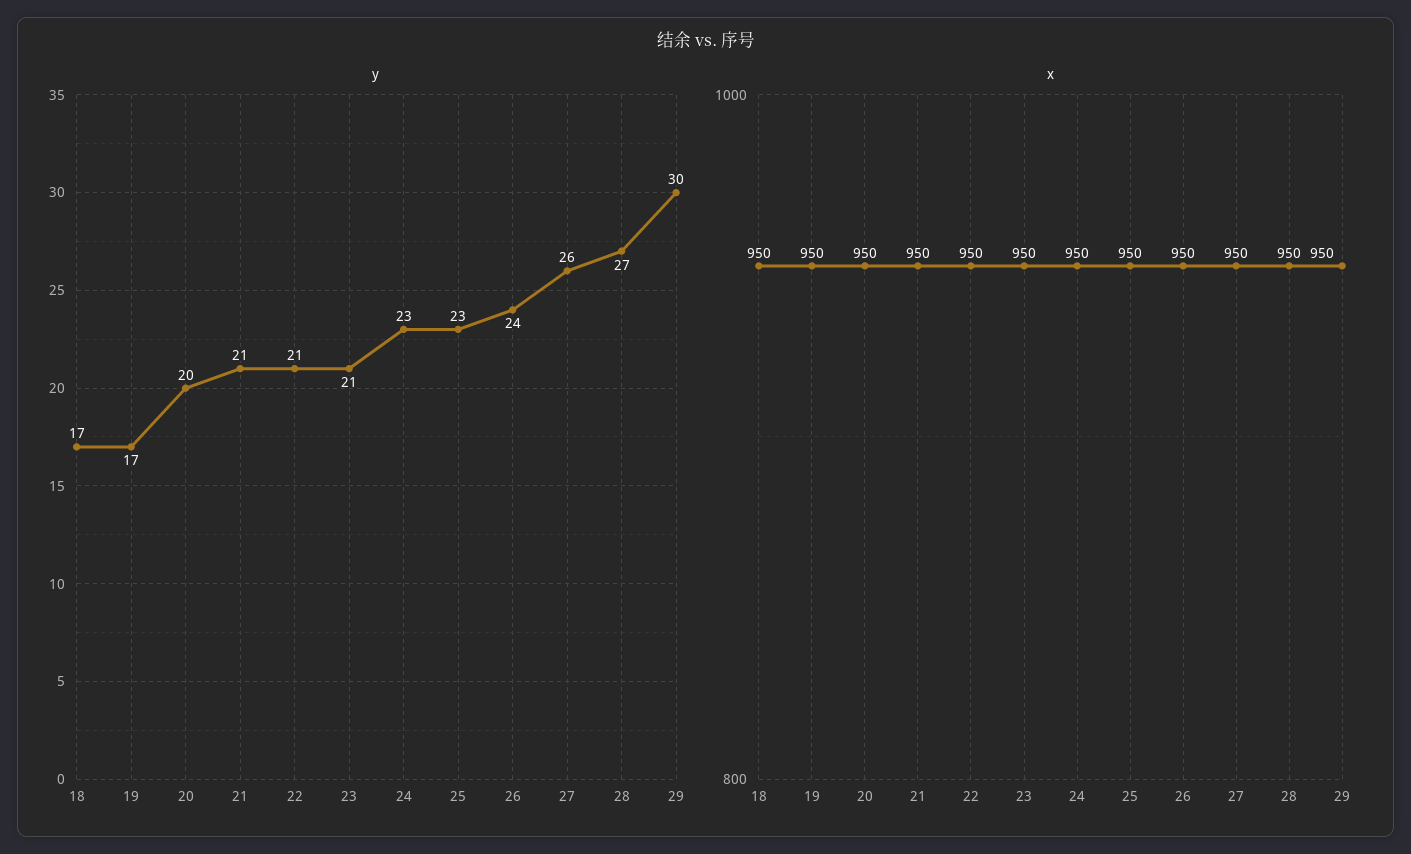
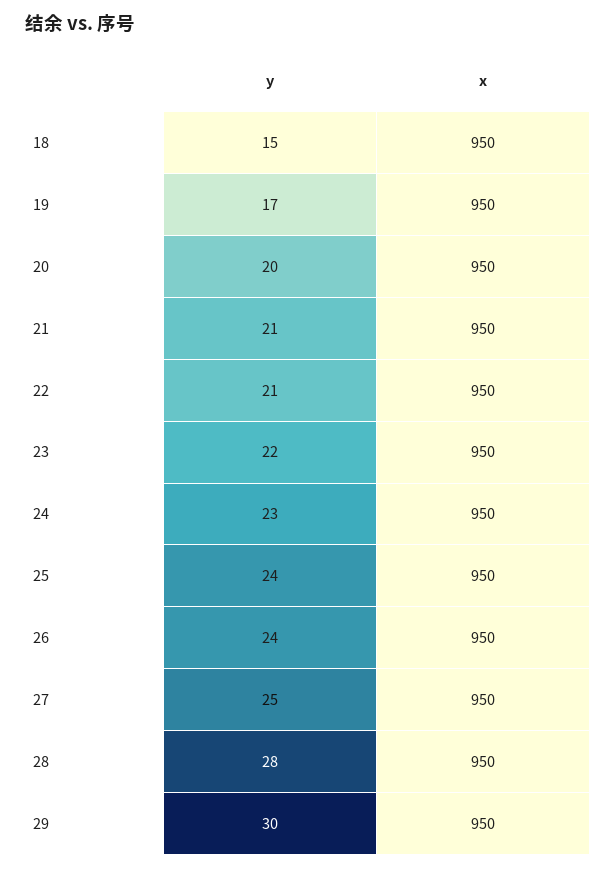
y, 18: 17 -> 15
y, 23: 21 -> 22
y, 25: 23 -> 24
y, 27: 26 -> 25
y, 28: 27 -> 28

